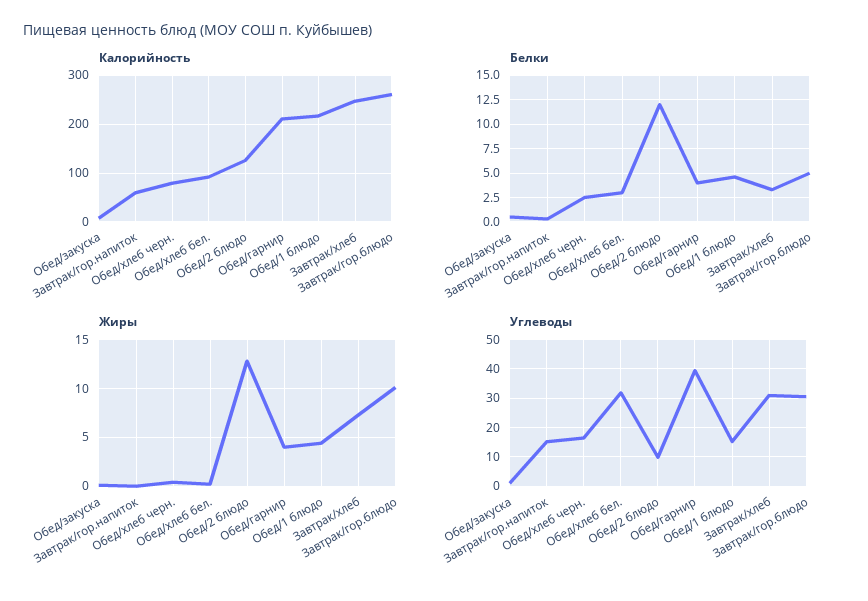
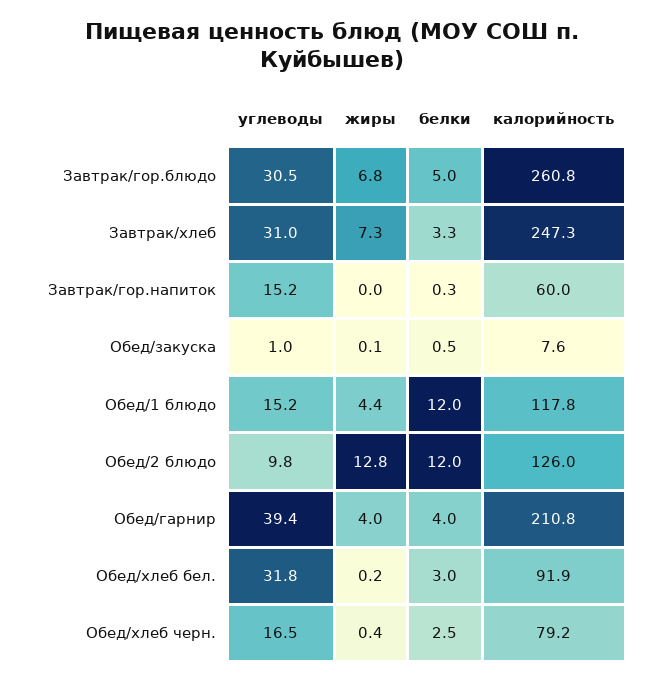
Калорийность, Обед/1 блюдо: 220 -> 117.8
Белки, Обед/1 блюдо: 5 -> 12
Жиры, Завтрак/гор.блюдо: 10 -> 6.8

